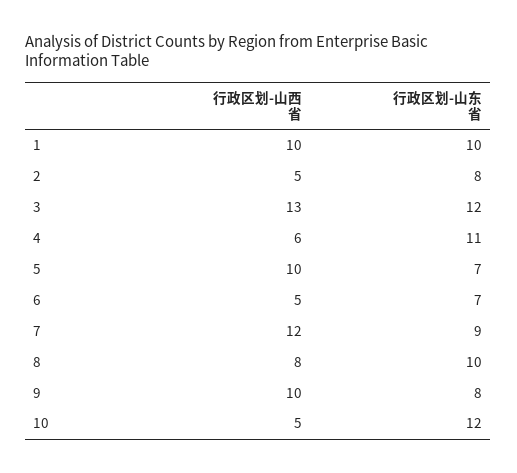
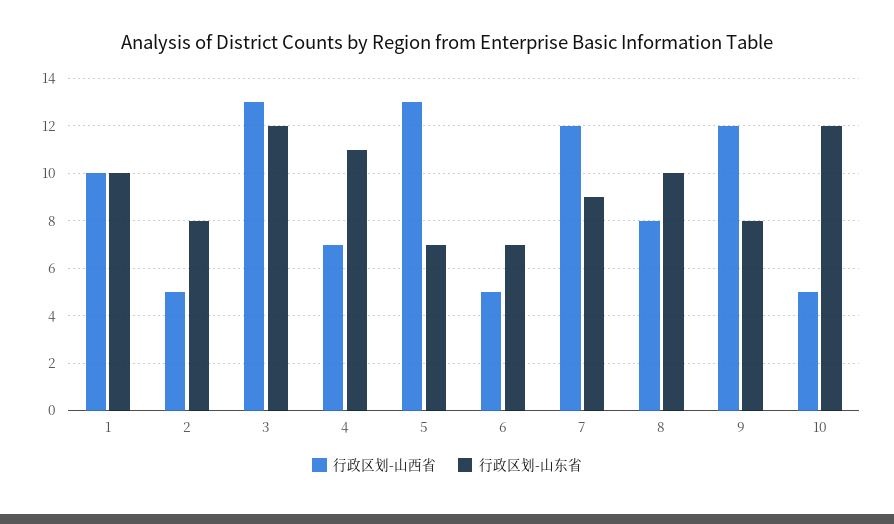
行政区划-山西省, 4: 6 -> 7
行政区划-山西省, 5: 10 -> 13
行政区划-山西省, 9: 10 -> 12

